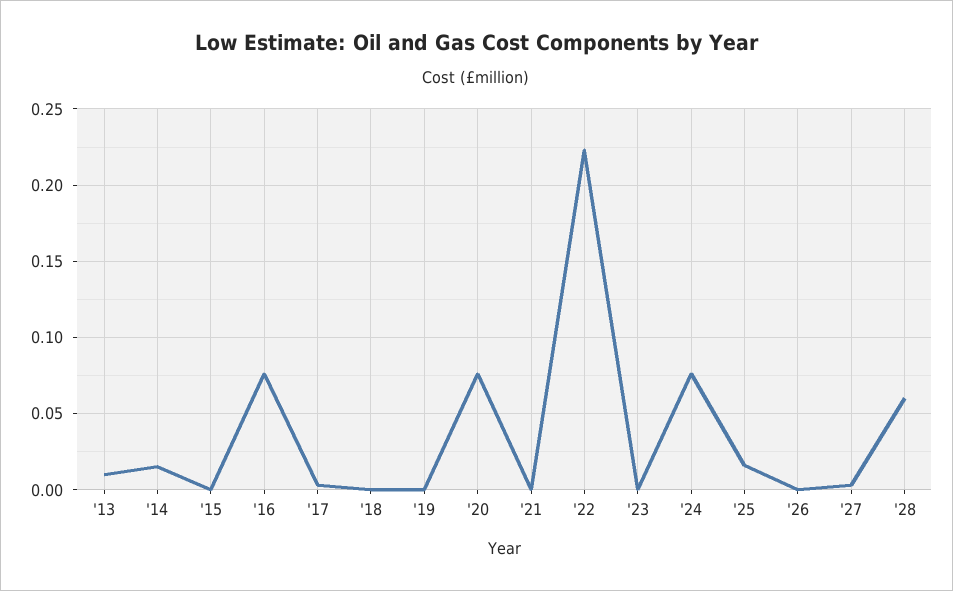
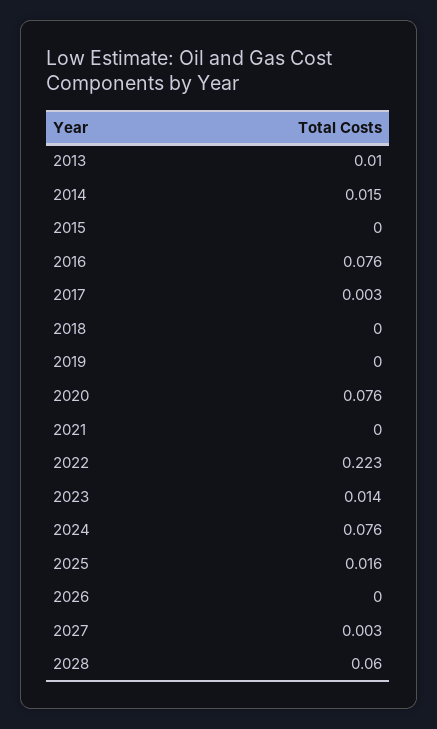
'23: 0 -> 0.014

